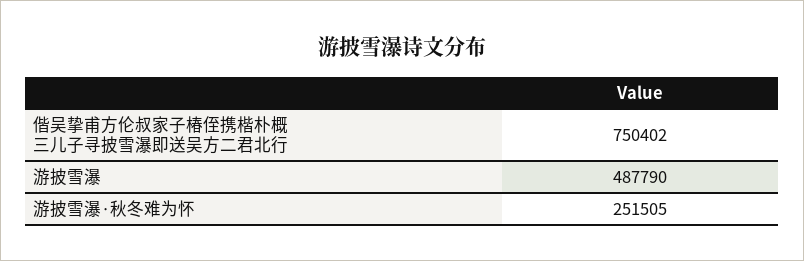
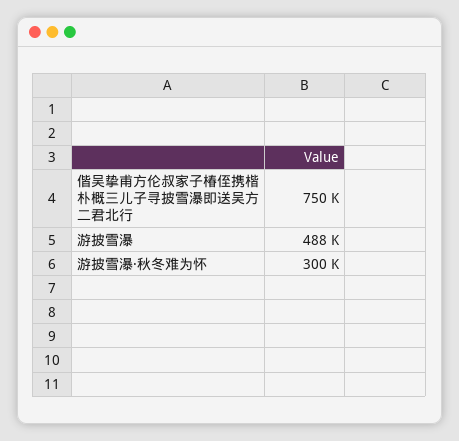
游披雪瀑·秋冬难为怀: 251505 -> 300000

